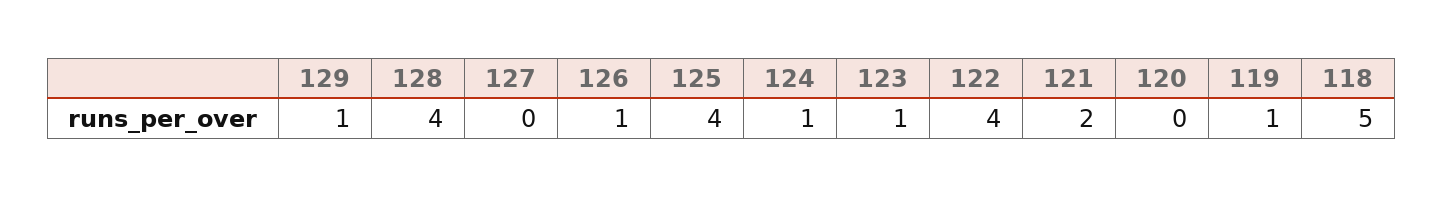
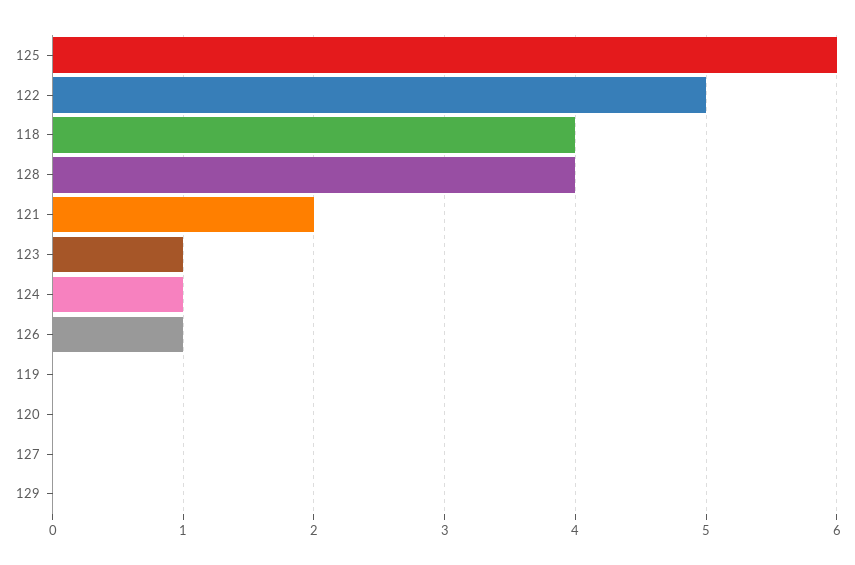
129: 1 -> 0
125: 4 -> 6
122: 4 -> 5
119: 1 -> 0
118: 5 -> 4

